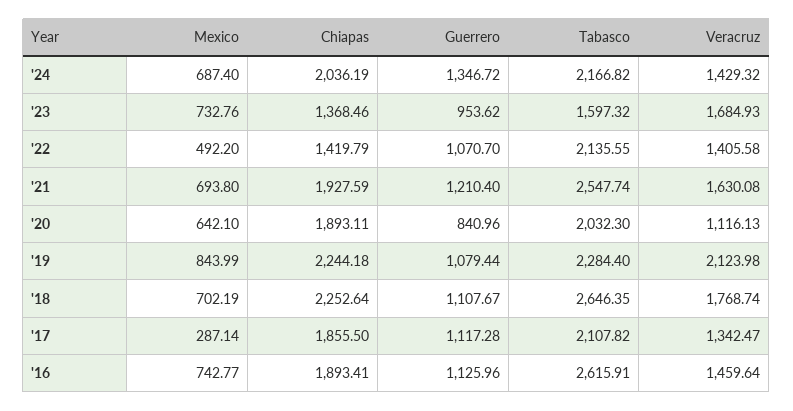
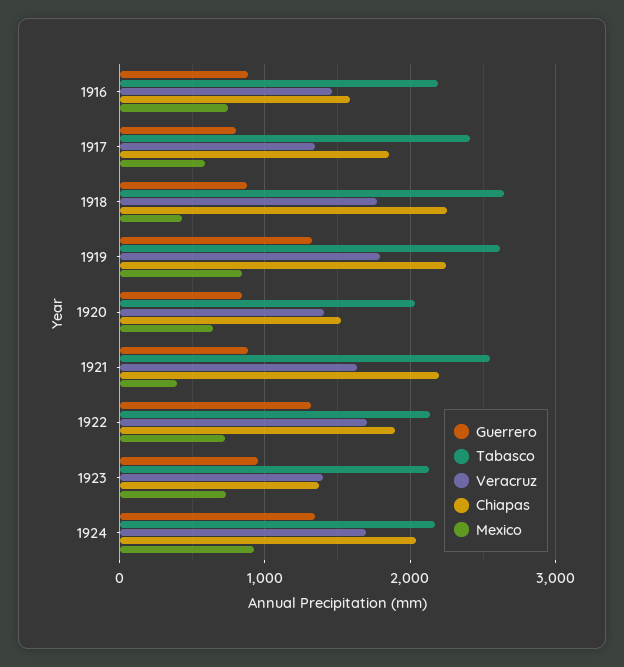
Mexico, '24: 687.4 -> 900
Veracruz, '24: 1429.32 -> 1700
Tabasco, '23: 1597.32 -> 2100
Veracruz, '23: 1684.93 -> 1400
Mexico, '22: 492.2 -> 700
Chiapas, '22: 1419.79 -> 1900
Guerrero, '22: 1070.7 -> 1300
Veracruz, '22: 1405.58 -> 1700
Mexico, '21: 693.8 -> 400
Chiapas, '21: 1927.59 -> 2200
Guerrero, '21: 1210.4 -> 900
Chiapas, '20: 1893.11 -> 1500
Veracruz, '20: 1116.13 -> 1400
Guerrero, '19: 1079.44 -> 1300
Tabasco, '19: 2284.4 -> 2600
Veracruz, '19: 2123.98 -> 1800
Mexico, '18: 702.19 -> 400
Guerrero, '18: 1107.67 -> 900
Mexico, '17: 287.14 -> 600
Guerrero, '17: 1117.28 -> 800
Tabasco, '17: 2107.82 -> 2400
Chiapas, '16: 1893.41 -> 1600
Guerrero, '16: 1125.96 -> 900
Tabasco, '16: 2615.91 -> 2200

